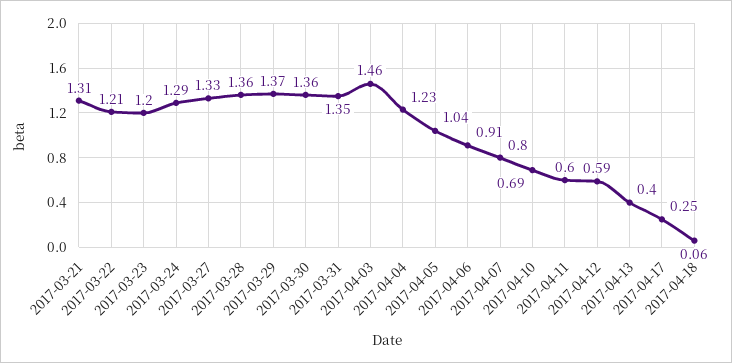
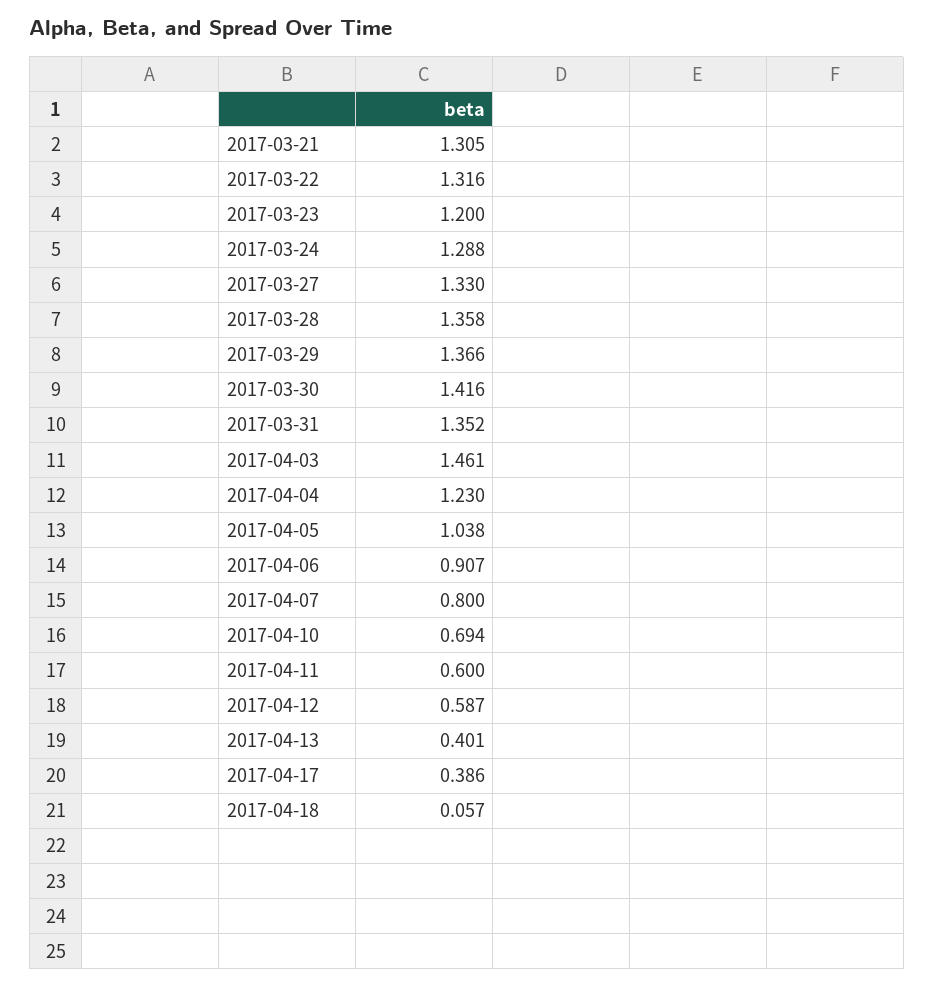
2017-03-22: 1.21 -> 1.316
2017-03-30: 1.36 -> 1.416
2017-04-17: 0.25 -> 0.386

